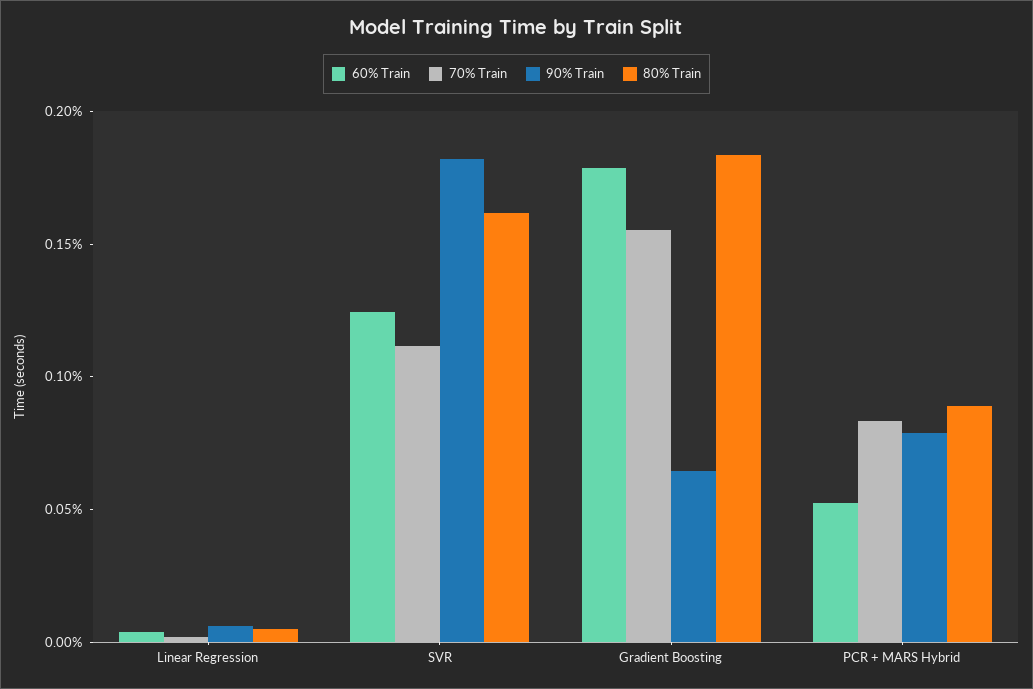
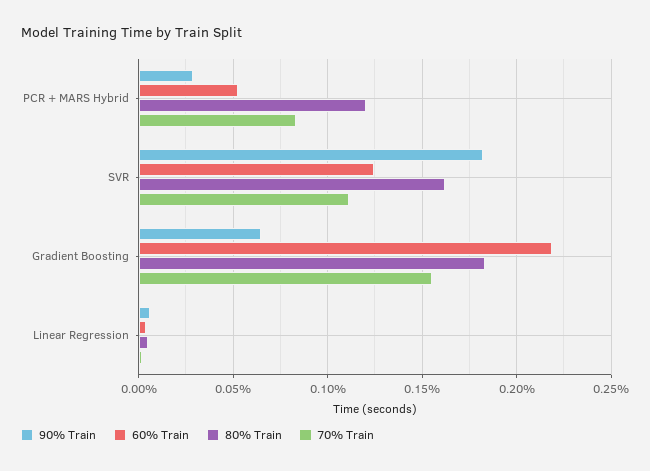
60% Train, Gradient Boosting: 0.18 -> 0.22
90% Train, PCR + MARS Hybrid: 0.08 -> 0.03
80% Train, PCR + MARS Hybrid: 0.09 -> 0.12

